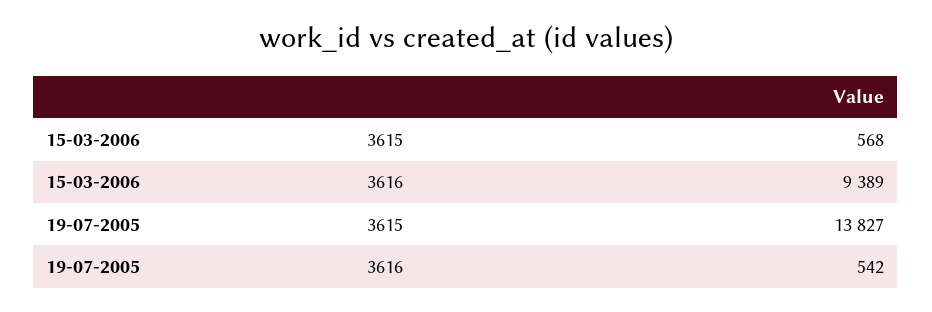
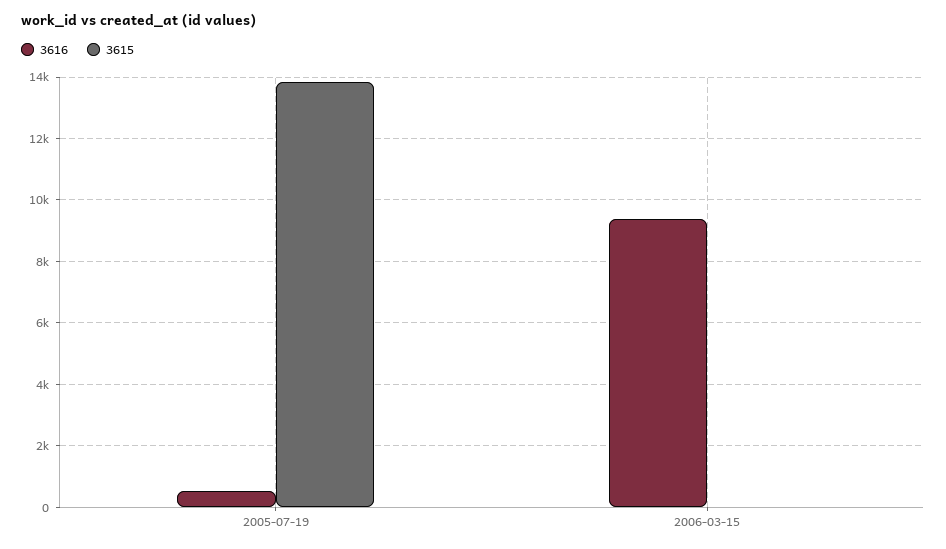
3615, 15-03-2006: 568 -> 0

